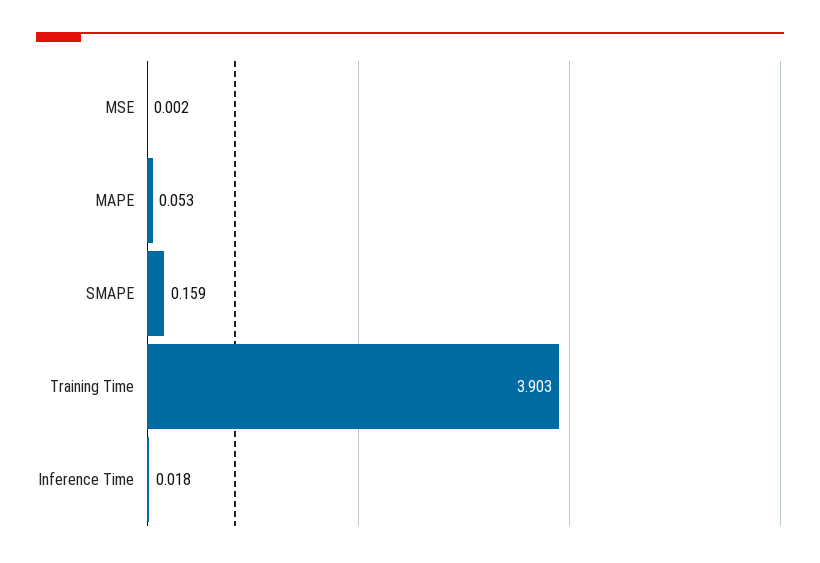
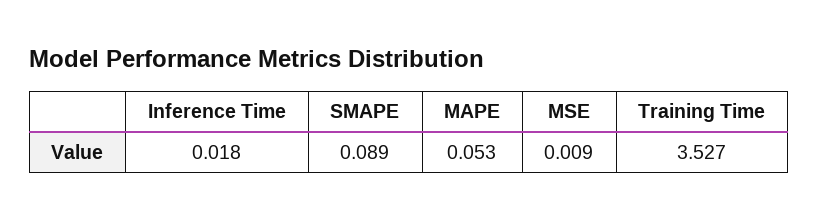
MSE: 0.002 -> 0.009
SMAPE: 0.159 -> 0.089
Training Time: 3.903 -> 3.527

